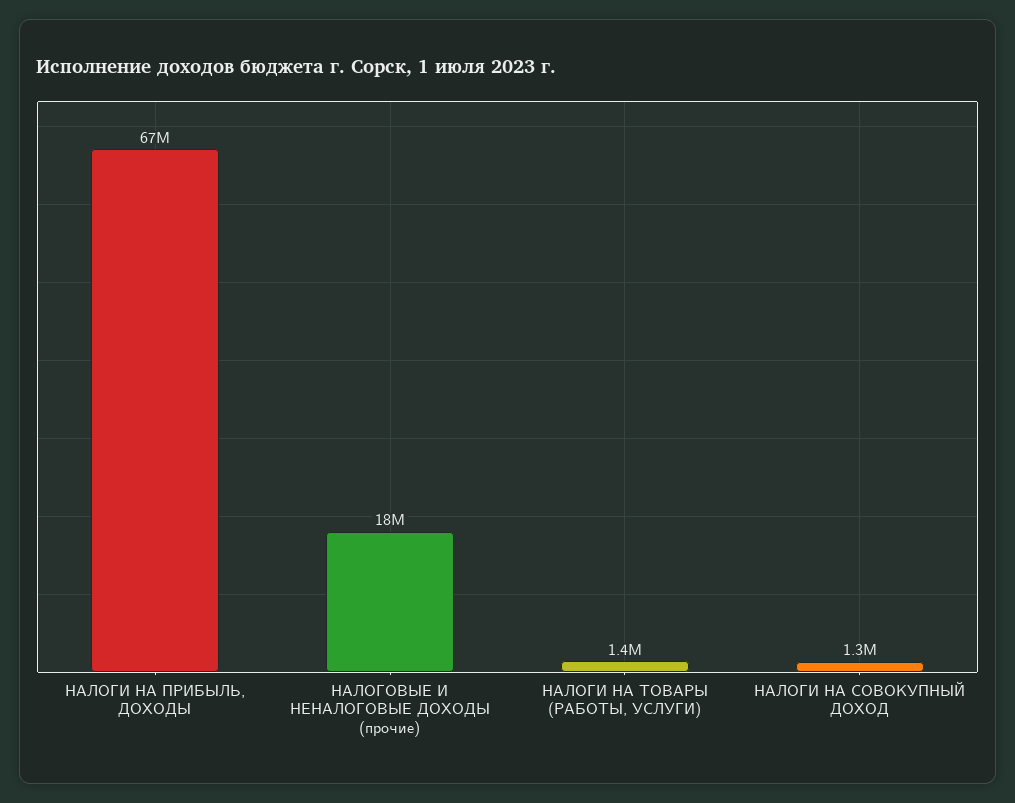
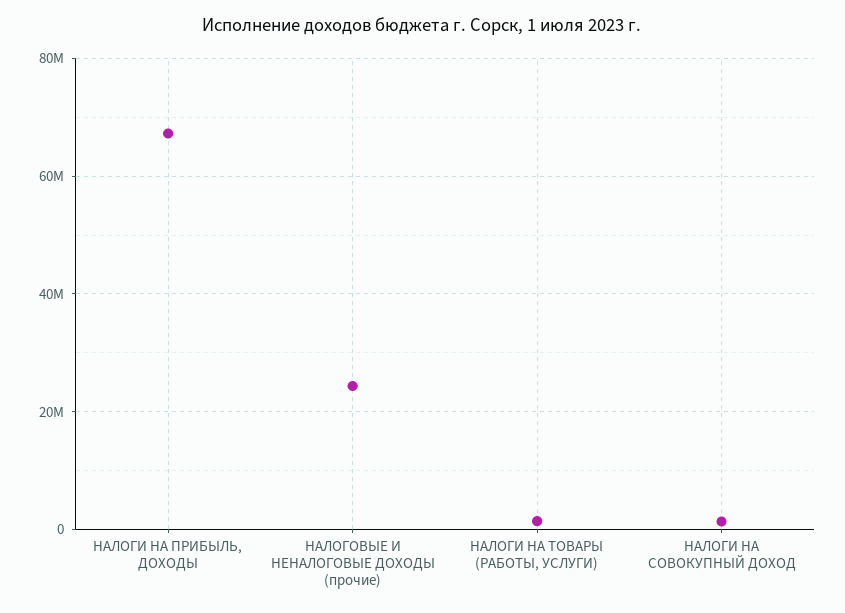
НАЛОГОВЫЕ И НЕНАЛОГОВЫЕ ДОХОДЫ (прочие): 18000000 -> 24000000

